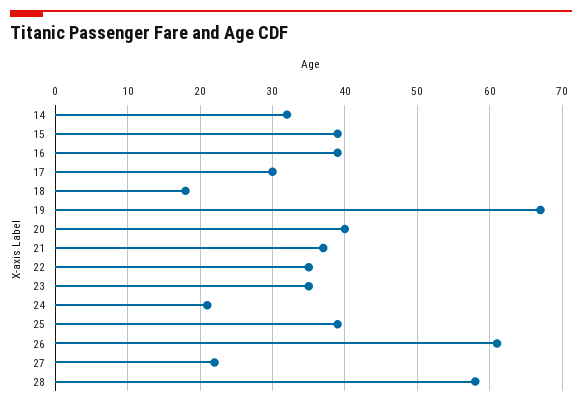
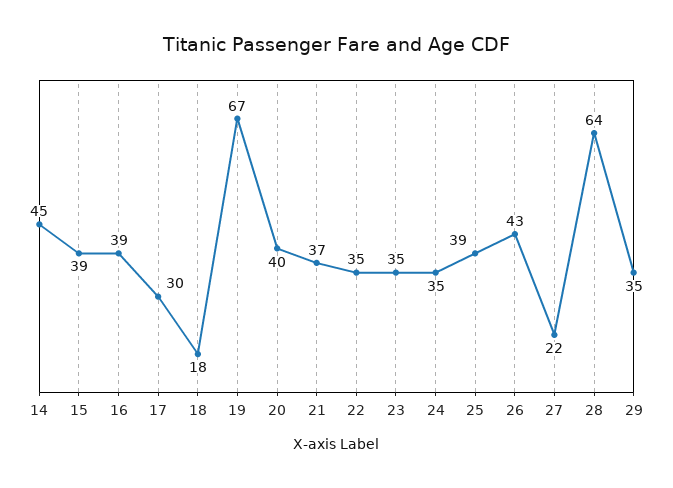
14: 32 -> 45
24: 21 -> 35
26: 61 -> 43
28: 58 -> 64
29: none -> 35

